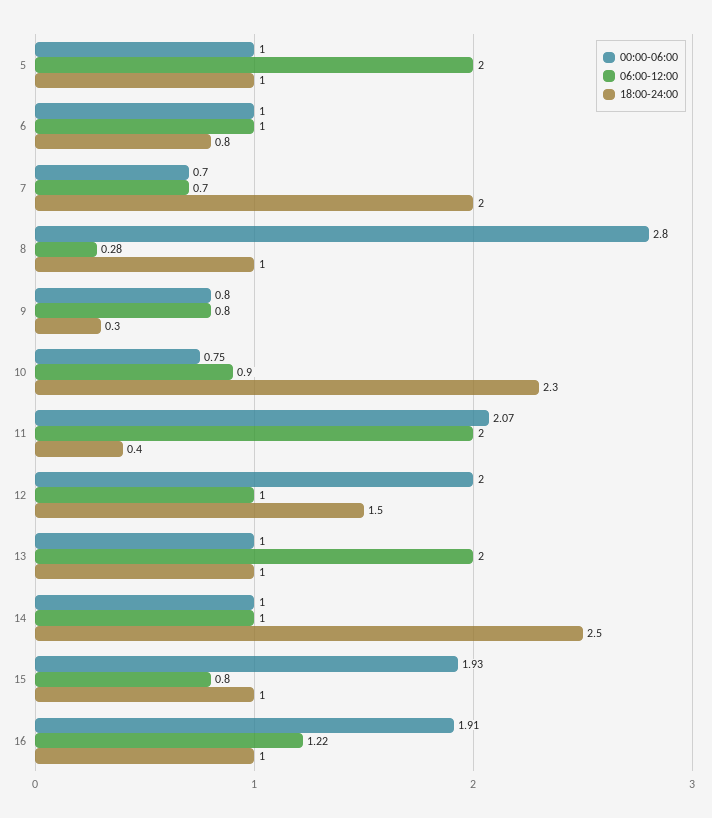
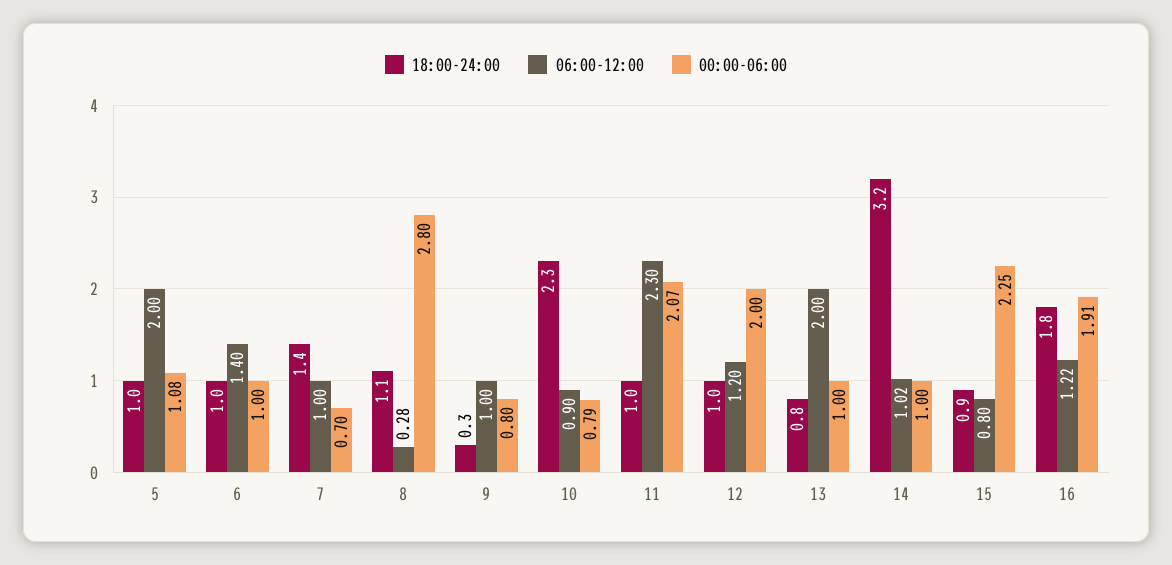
00:00-06:00, 5: 1 -> 1.08
06:00-12:00, 6: 1 -> 1.4
18:00-24:00, 6: 0.8 -> 1
06:00-12:00, 7: 0.7 -> 1
18:00-24:00, 7: 2 -> 1.4
18:00-24:00, 8: 1 -> 1.1
06:00-12:00, 9: 0.8 -> 1
00:00-06:00, 10: 0.75 -> 0.79
06:00-12:00, 11: 2 -> 2.3
18:00-24:00, 11: 0.4 -> 1
06:00-12:00, 12: 1 -> 1.2
18:00-24:00, 12: 1.5 -> 1
18:00-24:00, 13: 1 -> 0.8
06:00-12:00, 14: 1 -> 1.02
18:00-24:00, 14: 2.5 -> 3.2
00:00-06:00, 15: 1.93 -> 2.25
18:00-24:00, 15: 1 -> 0.9
18:00-24:00, 16: 1 -> 1.8

